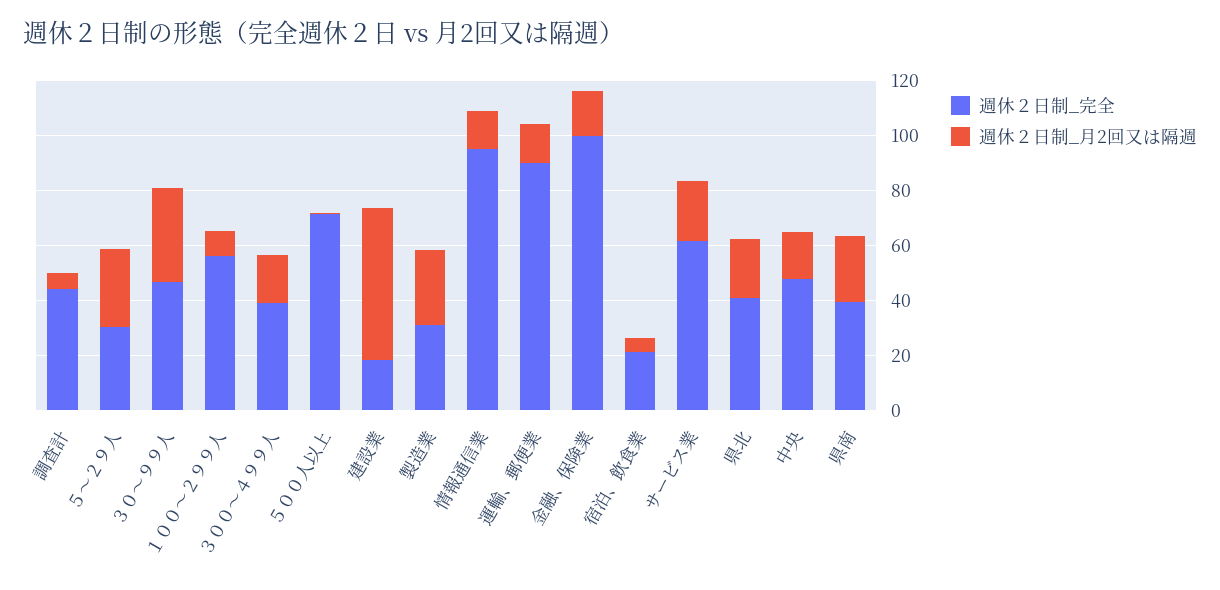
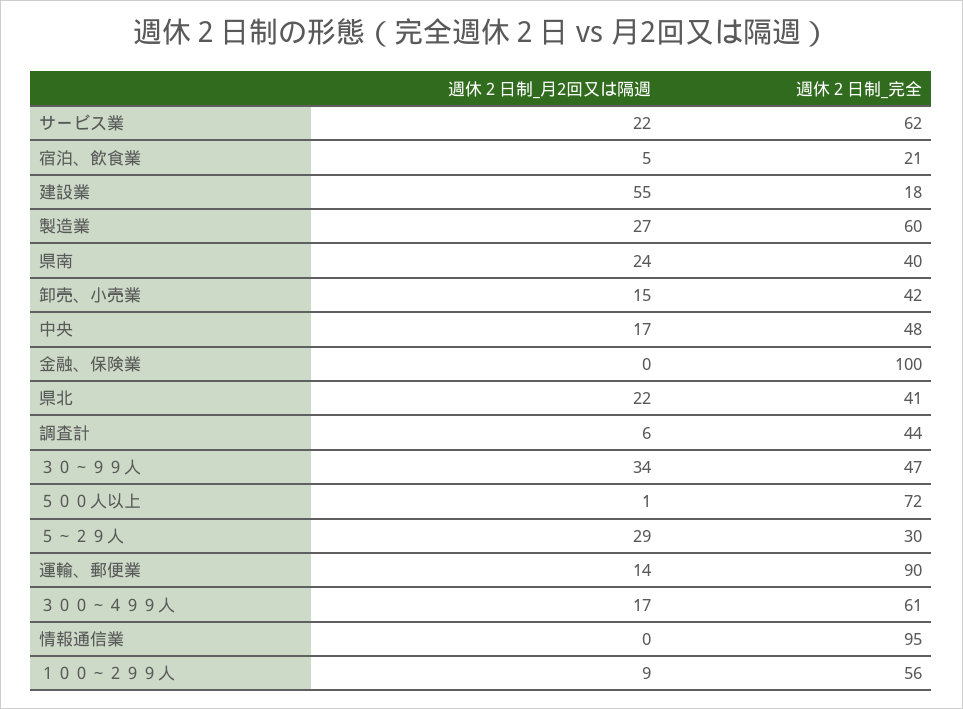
週休２日制_完全, ３００～４９９人: 40 -> 61
週休２日制_完全, 製造業: 30 -> 60
週休２日制_月2回又は隔週, 情報通信業: 15 -> 0
週休２日制_月2回又は隔週, 金融、保険業: 15 -> 0
週休２日制_月2回又は隔週, 卸売、小売業: none -> 15
週休２日制_完全, 卸売、小売業: none -> 42

